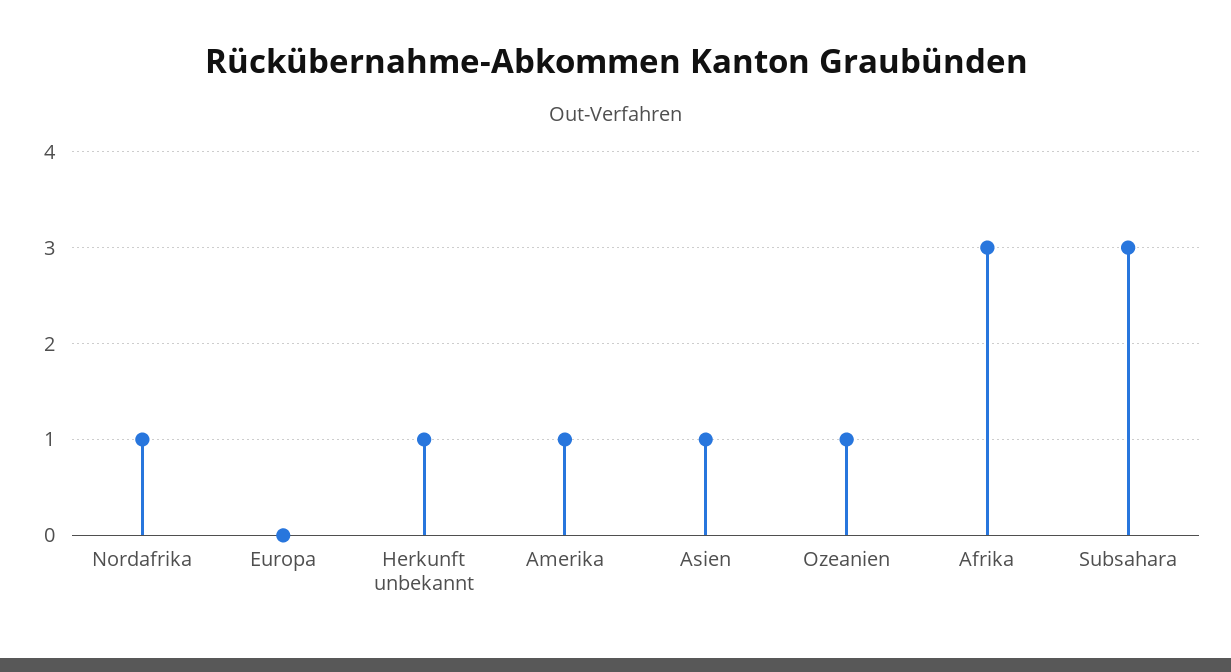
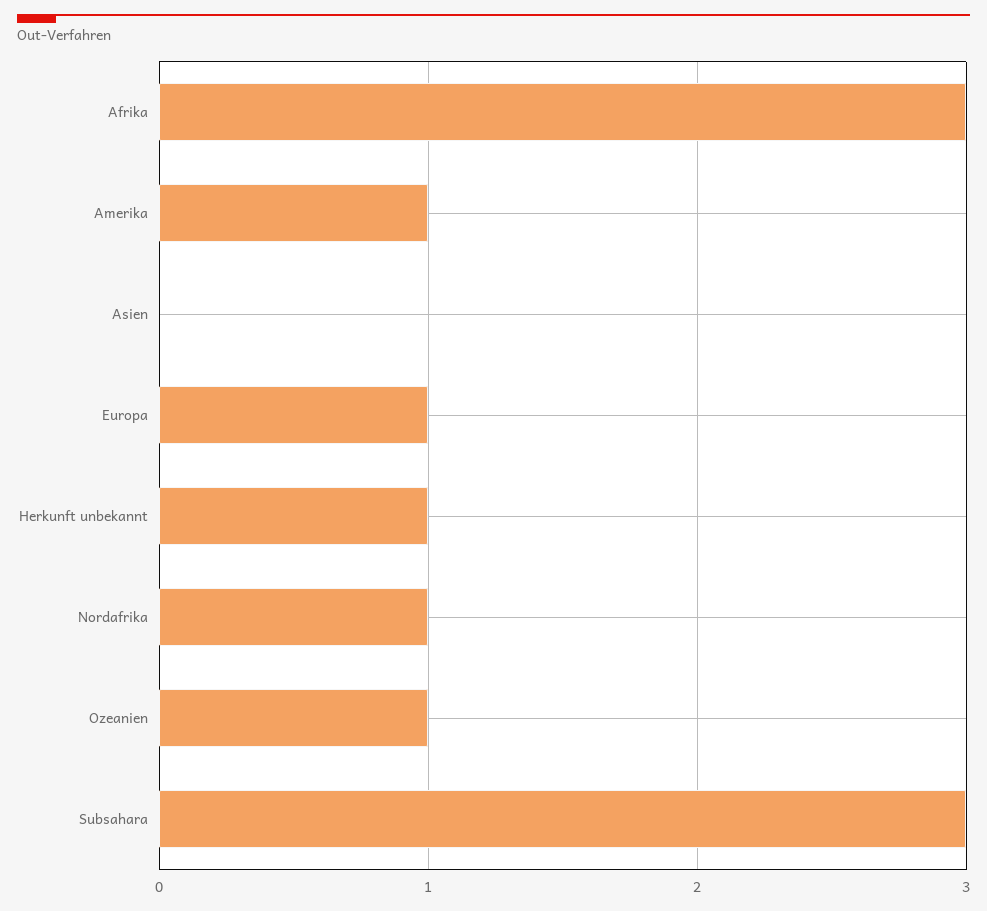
Europa: 0 -> 1
Asien: 1 -> 0

